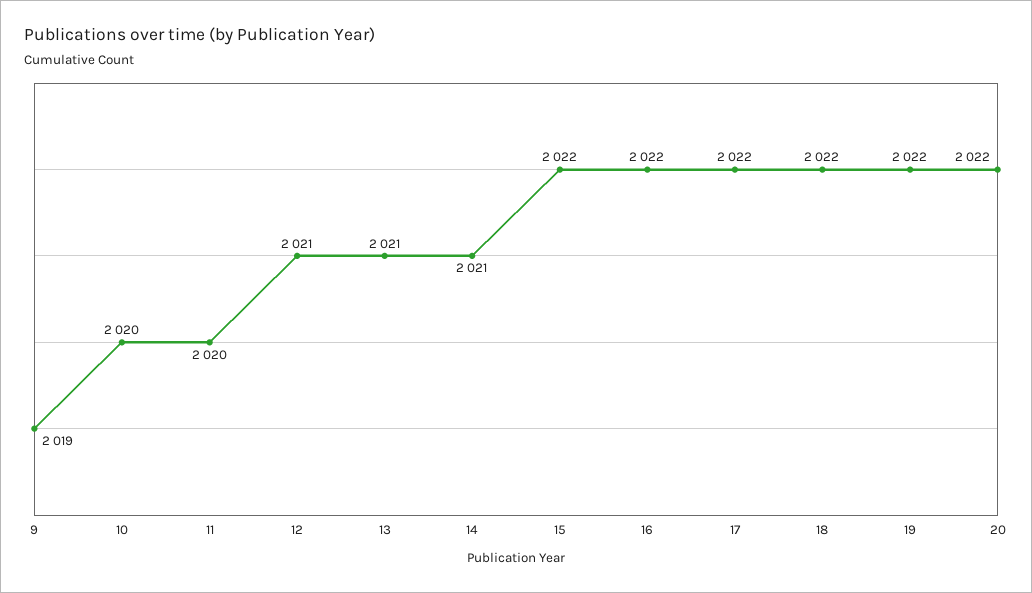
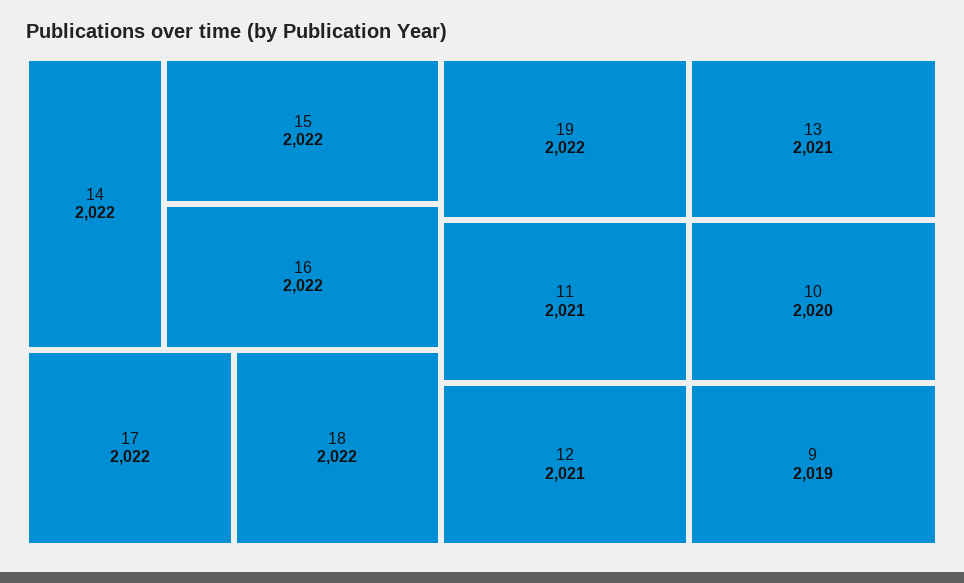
11: 2020 -> 2021
14: 2021 -> 2022
20: 2022 -> none

